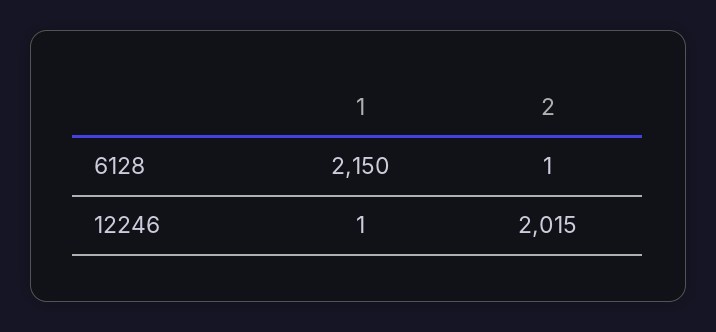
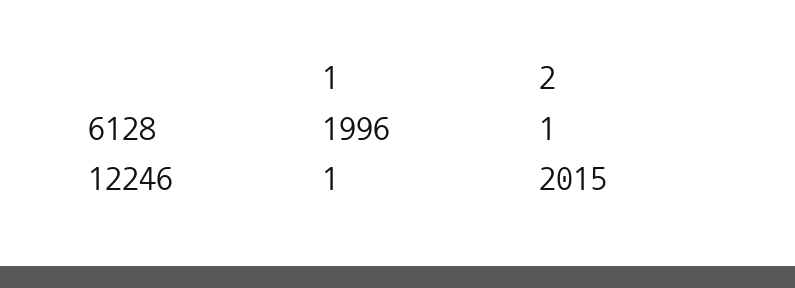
1, 6128: 2150 -> 1996

